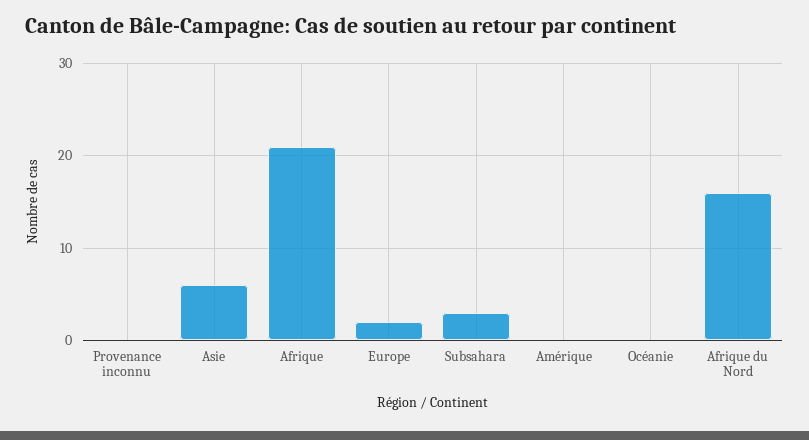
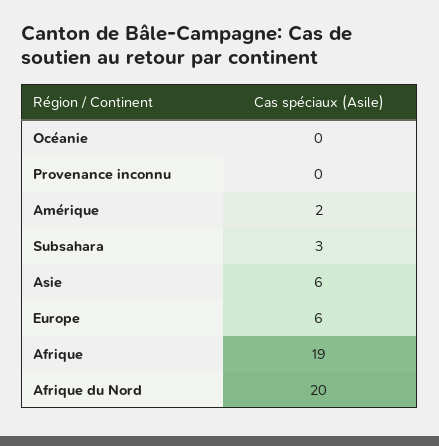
Afrique: 21 -> 19
Europe: 2 -> 6
Amérique: 0 -> 2
Afrique du Nord: 16 -> 20

